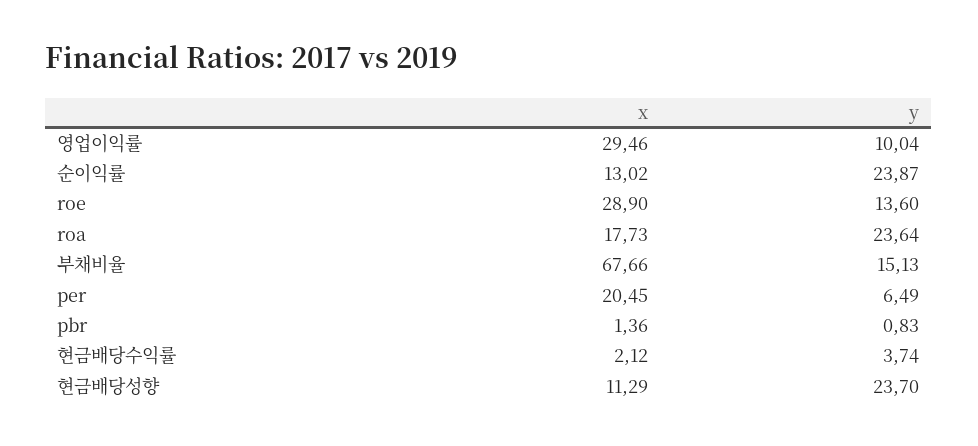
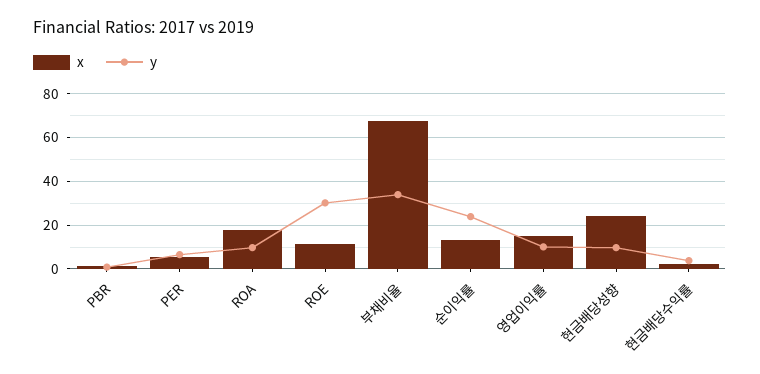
x, 영업이익률: 29.46 -> 15
x, roe: 28.9 -> 10
y, roe: 13.6 -> 30
y, roa: 23.64 -> 10
y, 부채비율: 15.13 -> 35
x, per: 20.45 -> 5
x, 현금배당성향: 11.29 -> 25
y, 현금배당성향: 23.7 -> 10

